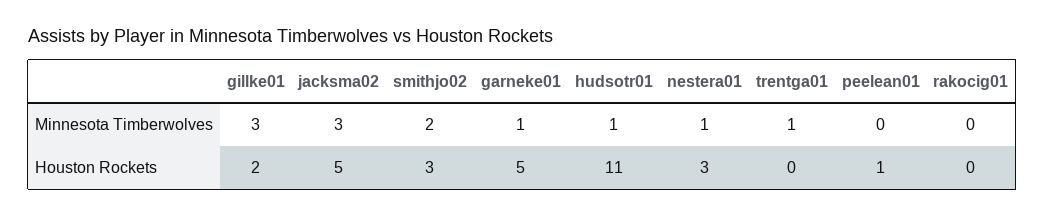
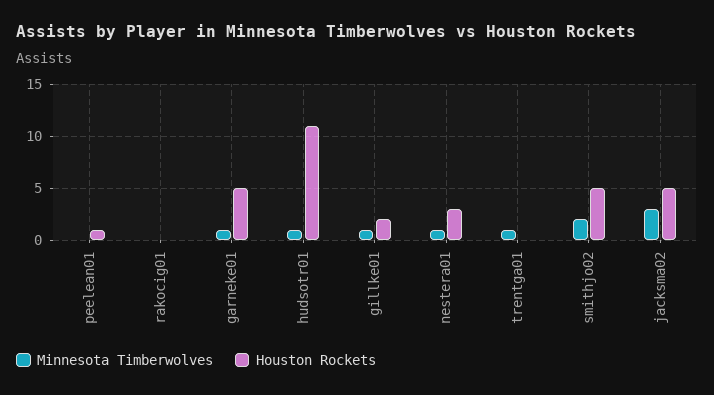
Minnesota Timberwolves, gillke01: 3 -> 1
Houston Rockets, smithjo02: 3 -> 5

